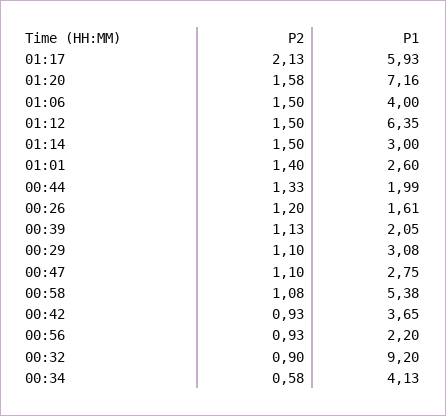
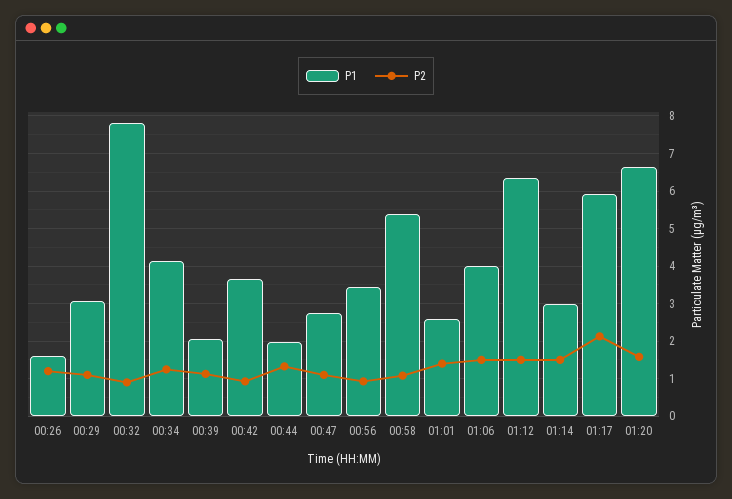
P1, 01:20: 7.16 -> 6.6
P1, 00:56: 2.2 -> 3.4
P1, 00:32: 9.2 -> 7.8
P2, 00:34: 0.58 -> 1.2

